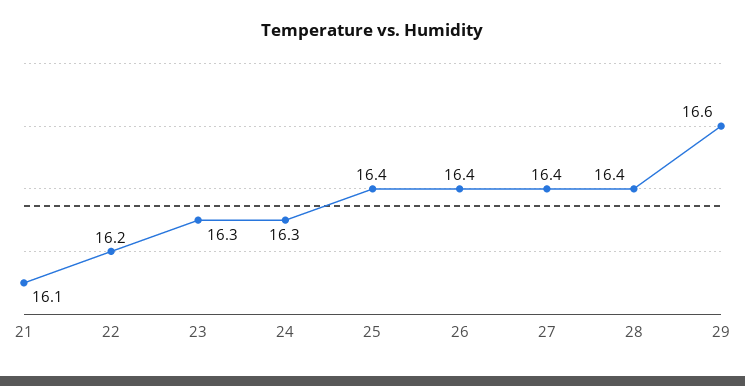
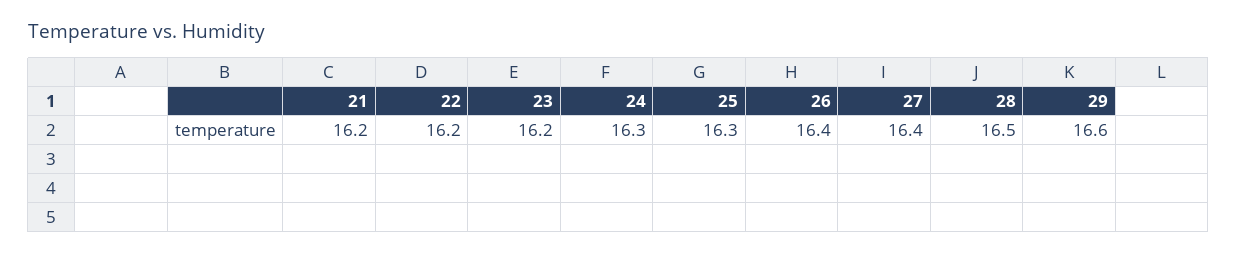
21: 16.1 -> 16.2
23: 16.3 -> 16.2
25: 16.4 -> 16.3
28: 16.4 -> 16.5

